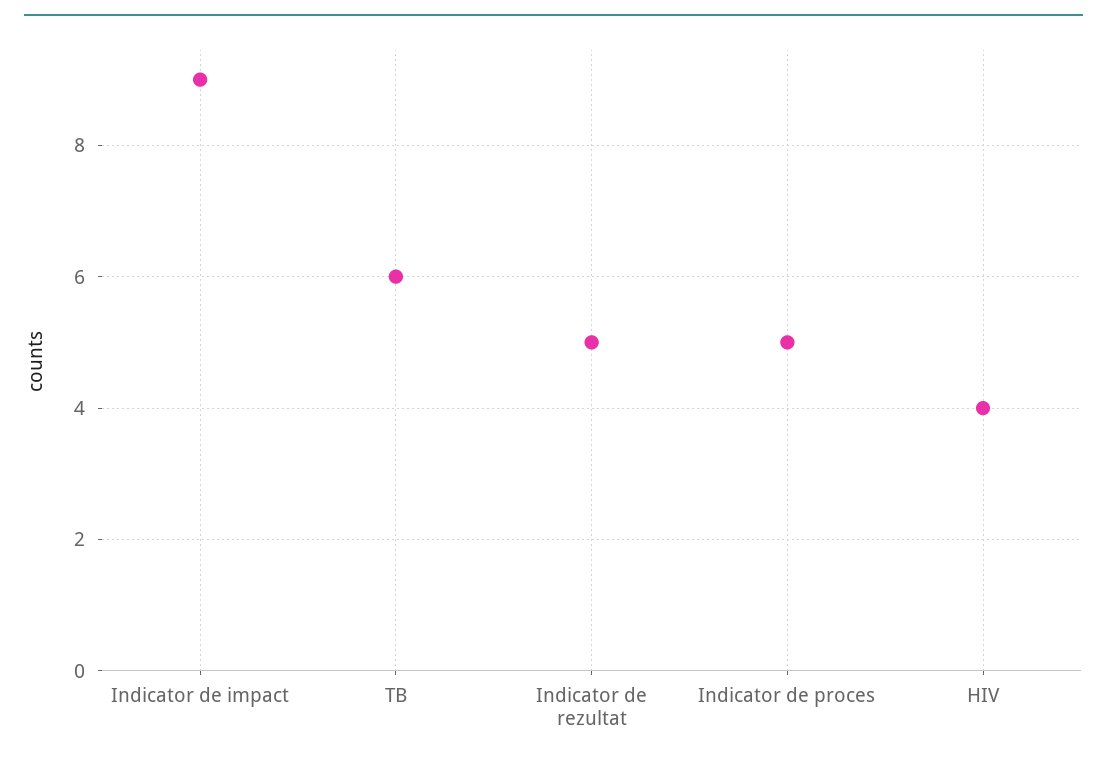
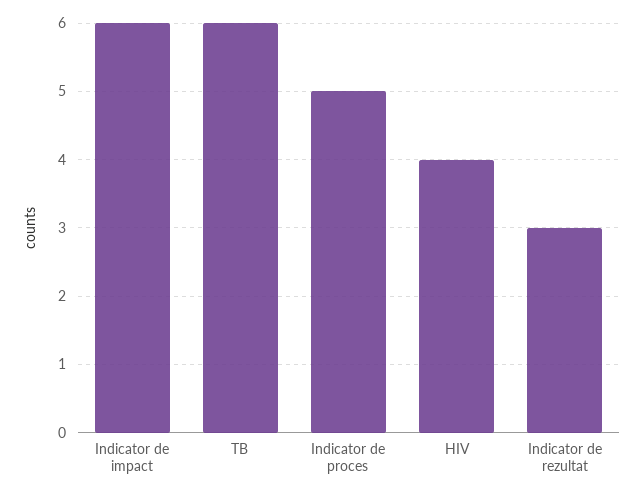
Indicator de impact: 9 -> 6
Indicator de rezultat: 5 -> 3

